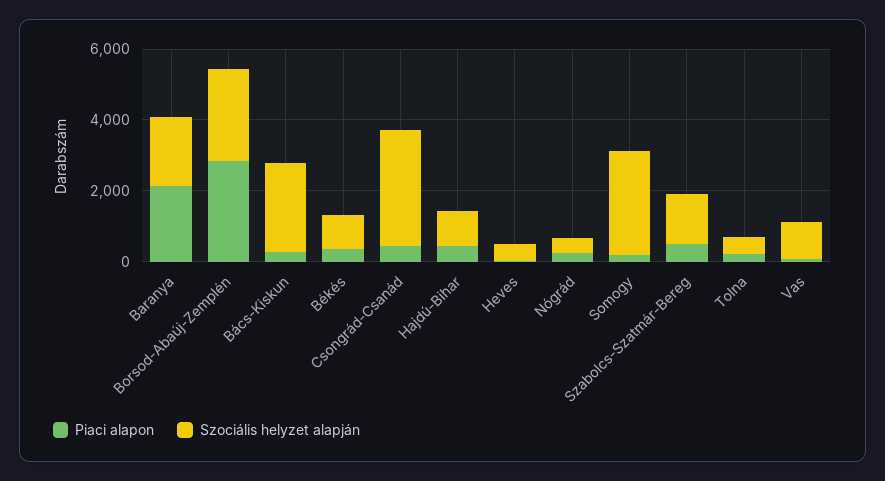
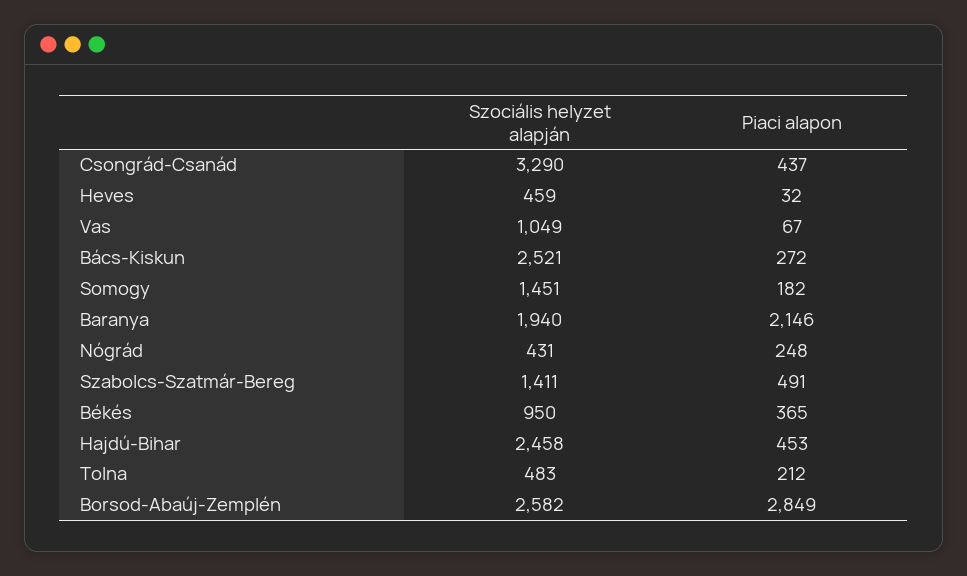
Szociális helyzet alapján, Hajdú-Bihar: 1000 -> 2458
Szociális helyzet alapján, Somogy: 3000 -> 1451

